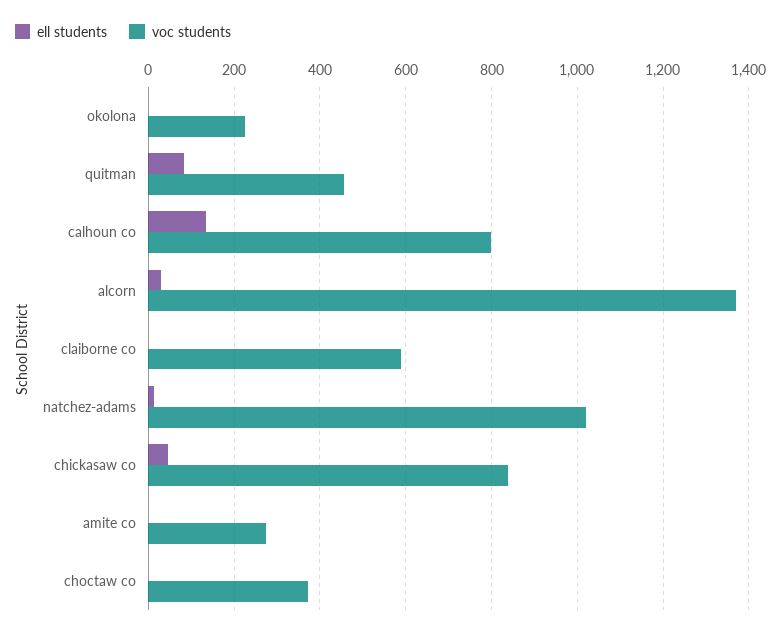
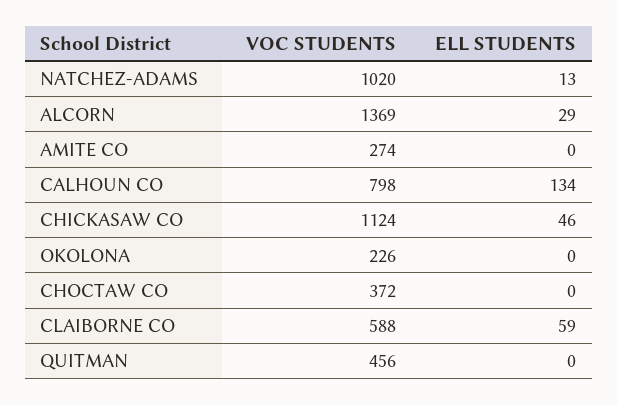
ell students, quitman: 80 -> 0
ell students, claiborne co: 0 -> 59
voc students, chickasaw co: 840 -> 1124

